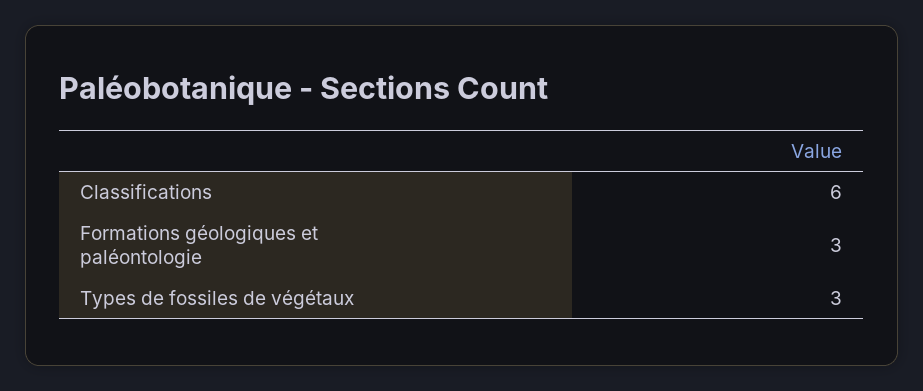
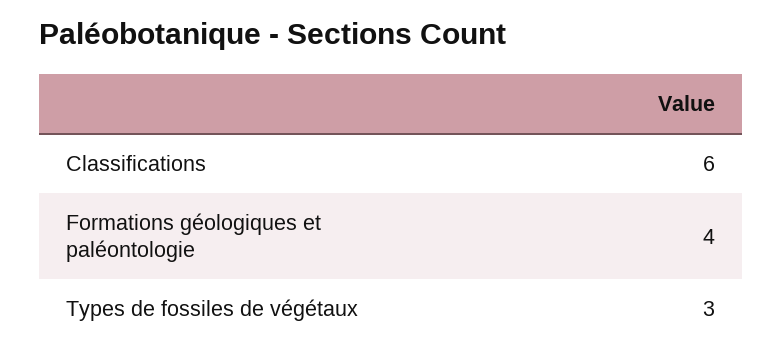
Formations géologiques et paléontologie: 3 -> 4

